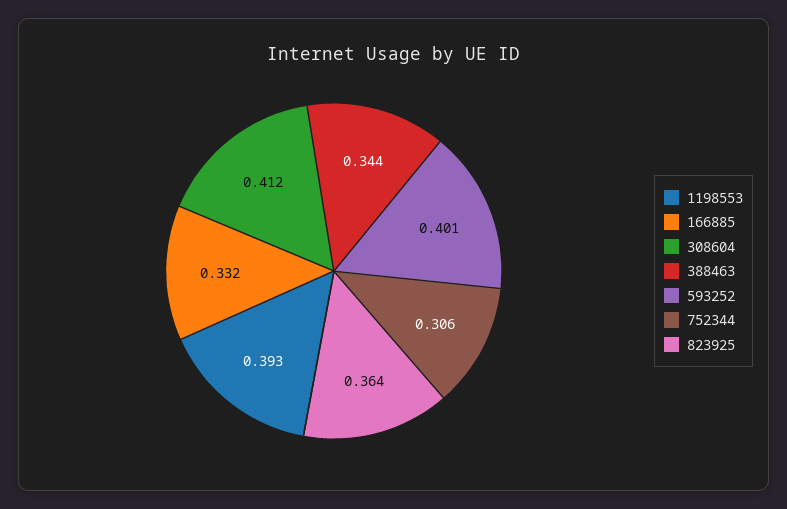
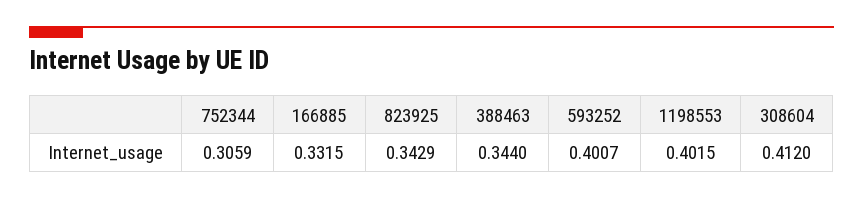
1198553: 0.393 -> 0.4015
823925: 0.364 -> 0.3429

